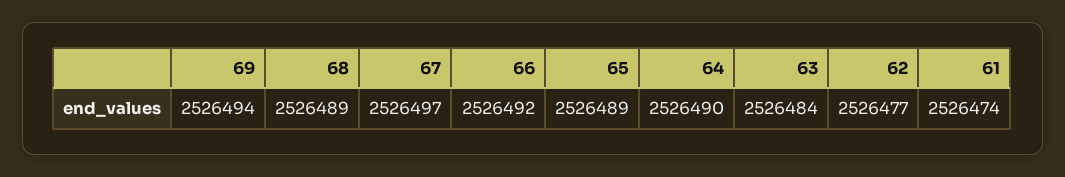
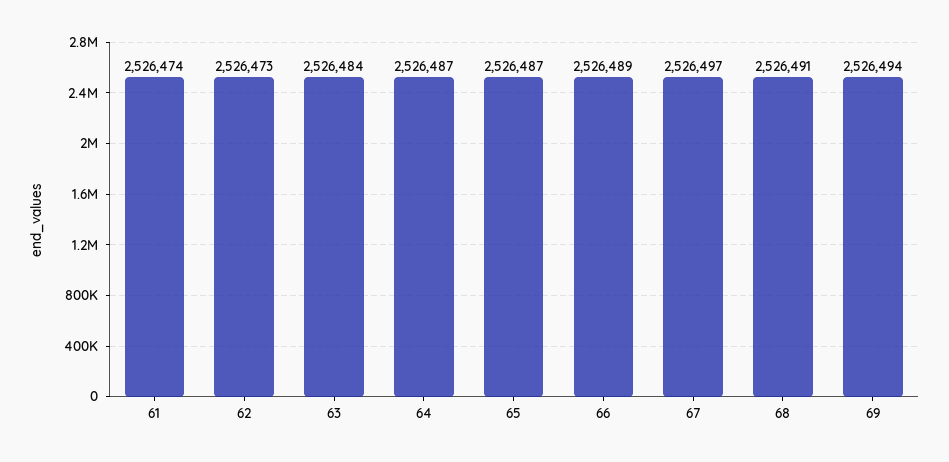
68: 2526489 -> 2526491
66: 2526492 -> 2526489
65: 2526489 -> 2526487
64: 2526490 -> 2526487
62: 2526477 -> 2526473

